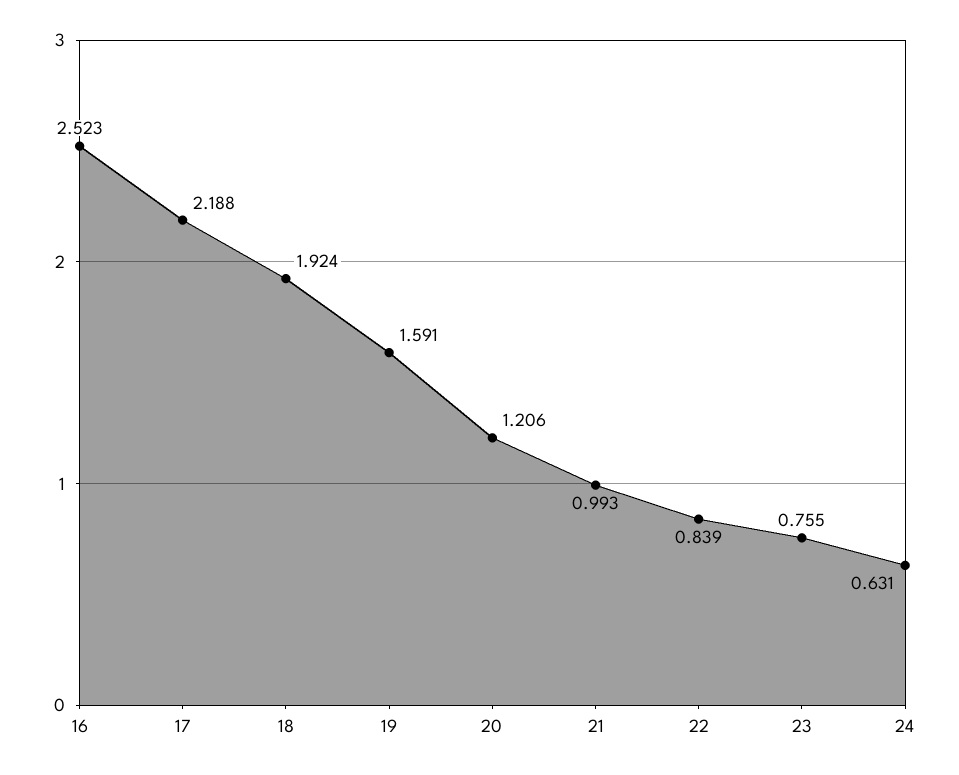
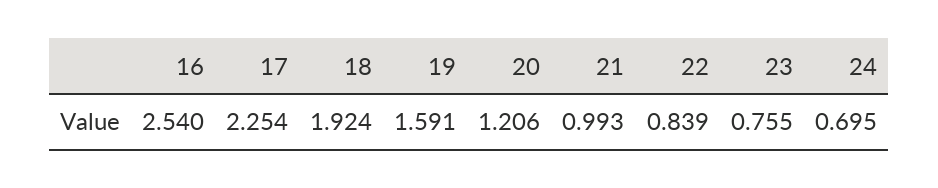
16: 2.523 -> 2.54
17: 2.188 -> 2.254
24: 0.631 -> 0.695

